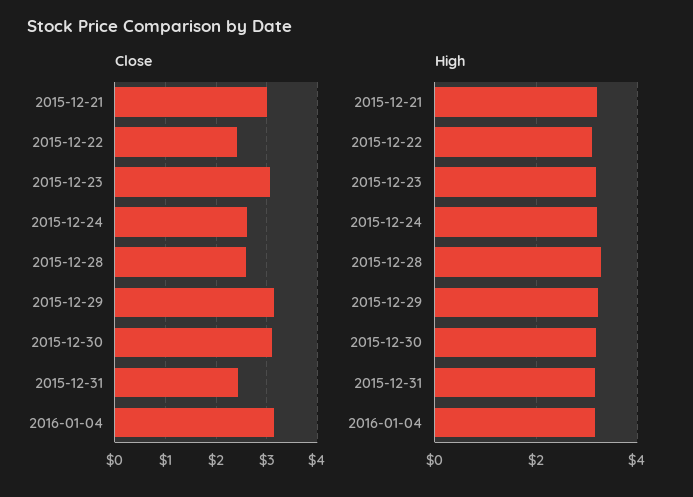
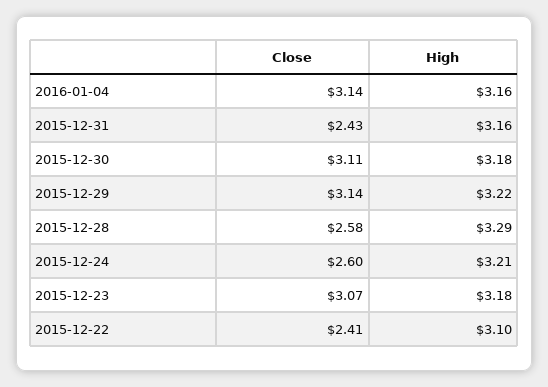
Close, 2015-12-21: 3 -> none
High, 2015-12-21: 3.2 -> none

